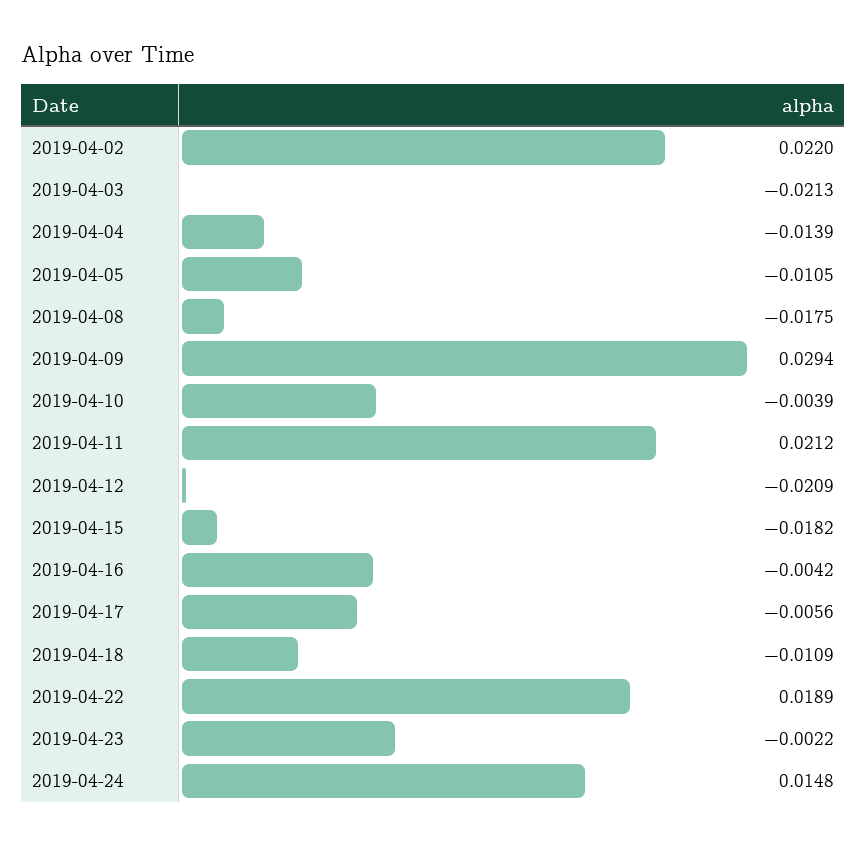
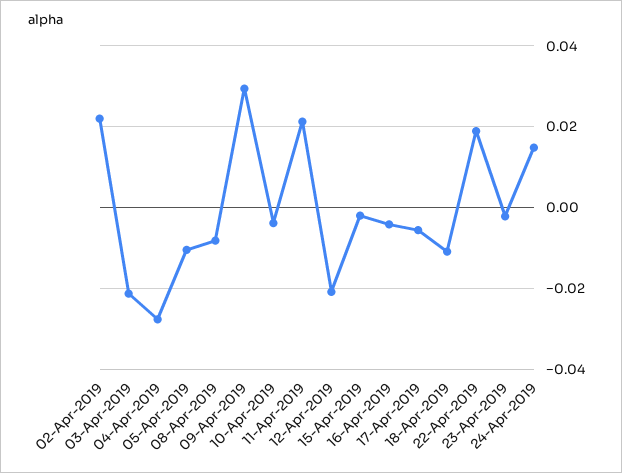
2019-04-04: -0.0139 -> -0.028
2019-04-08: -0.0175 -> -0.008
2019-04-15: -0.0182 -> -0.002

